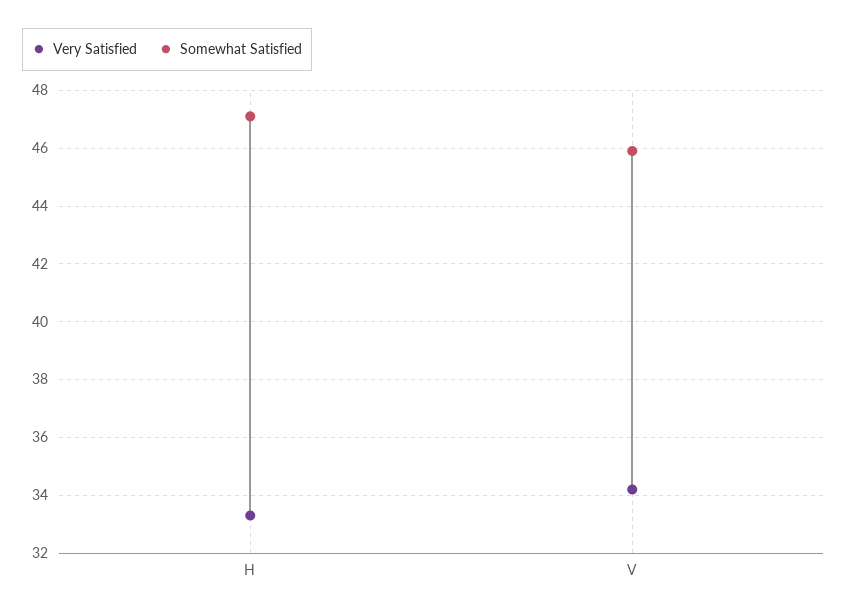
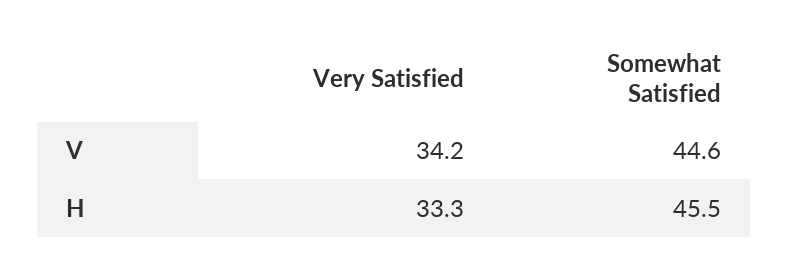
Somewhat Satisfied, H: 47 -> 45.5
Somewhat Satisfied, V: 46 -> 44.6

